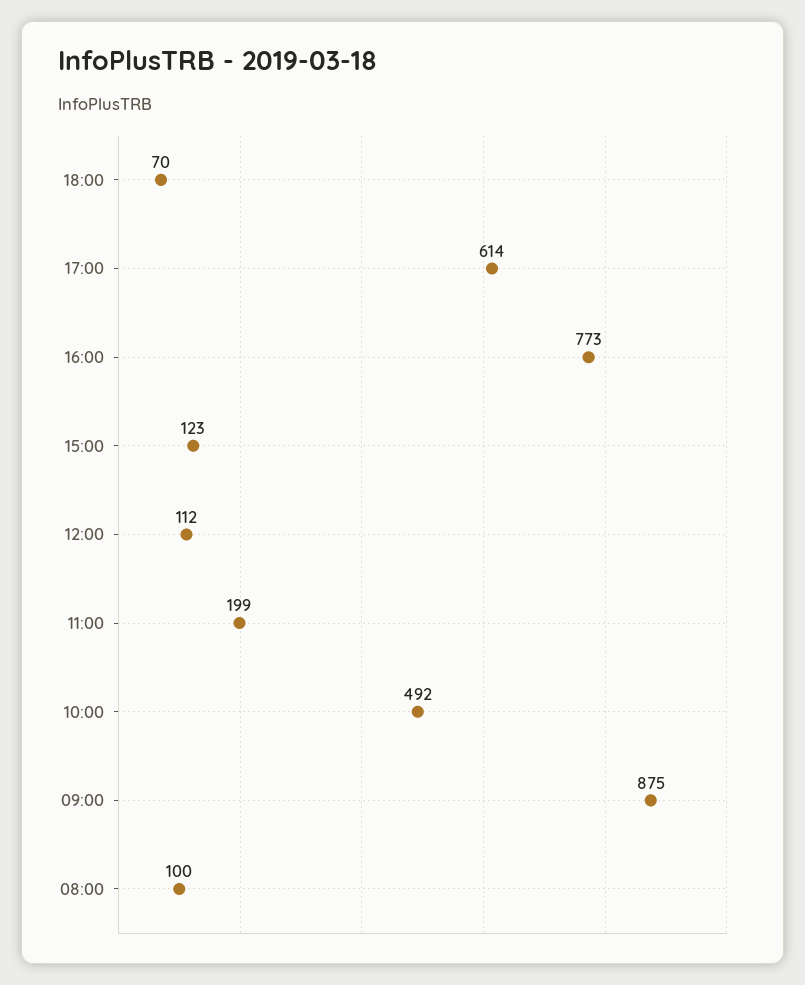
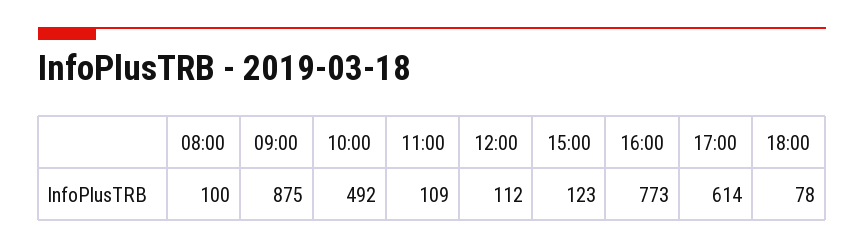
18:00: 70 -> 78
11:00: 199 -> 109

